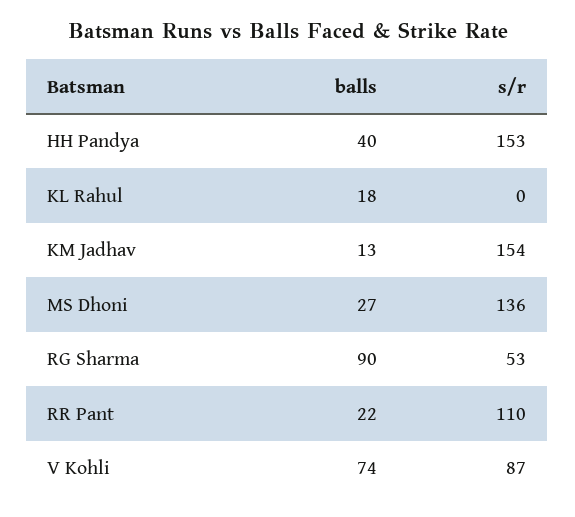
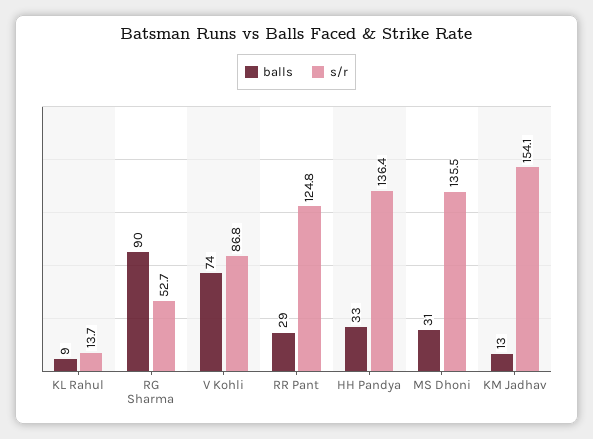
balls, HH Pandya: 40 -> 33
s/r, HH Pandya: 153 -> 136.4
balls, KL Rahul: 18 -> 9
s/r, KL Rahul: 0 -> 13.7
balls, MS Dhoni: 27 -> 31
balls, RR Pant: 22 -> 29
s/r, RR Pant: 110 -> 124.8

